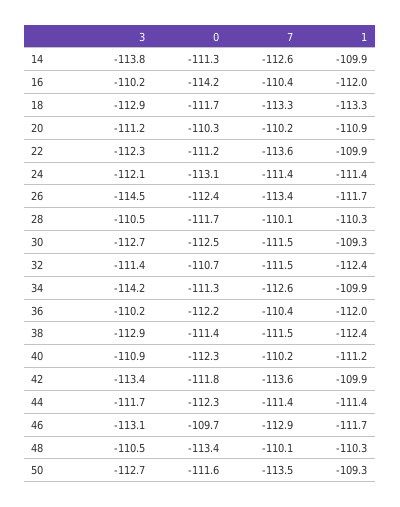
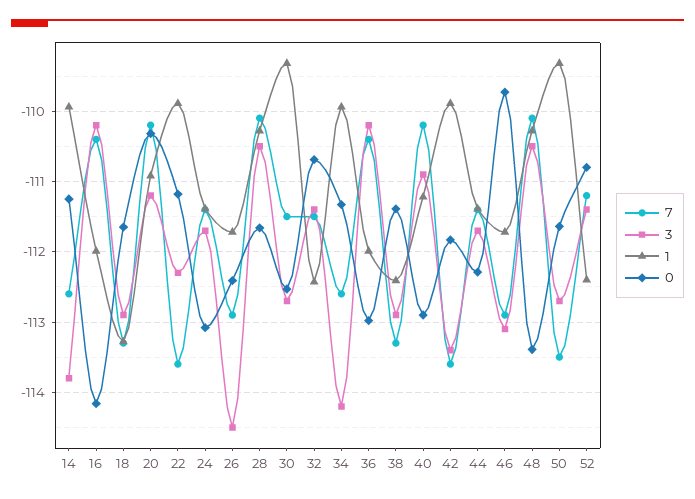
3, 24: -112.1 -> -111.7
7, 26: -113.4 -> -112.9
0, 36: -112.2 -> -113
7, 38: -111.5 -> -113.3
0, 40: -112.3 -> -112.9
7, 52: none -> -111.2
3, 52: none -> -111.4
1, 52: none -> -112.4
0, 52: none -> -110.8

